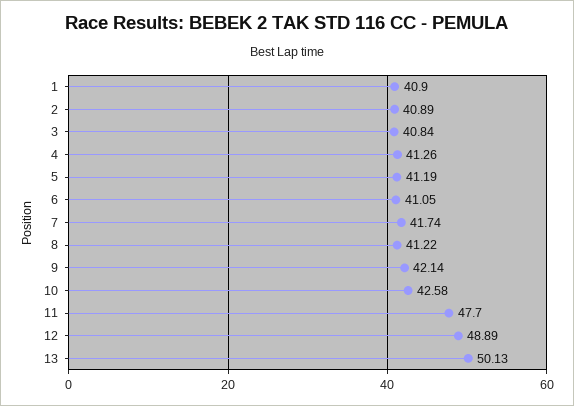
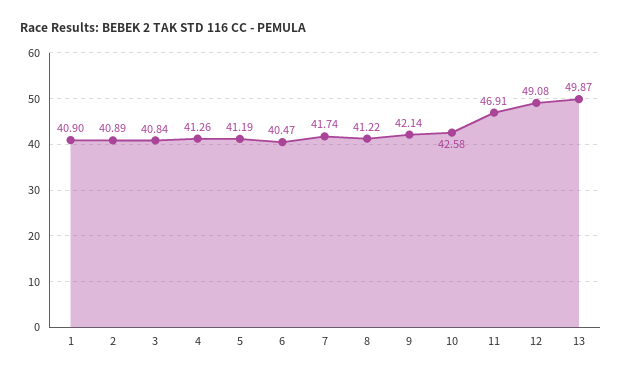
6: 41.05 -> 40.47
11: 47.7 -> 46.91
12: 48.89 -> 49.08
13: 50.13 -> 49.87

